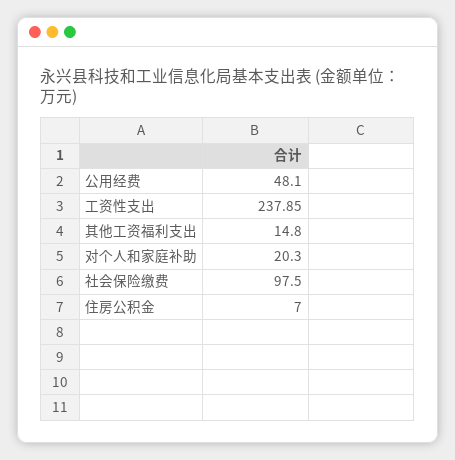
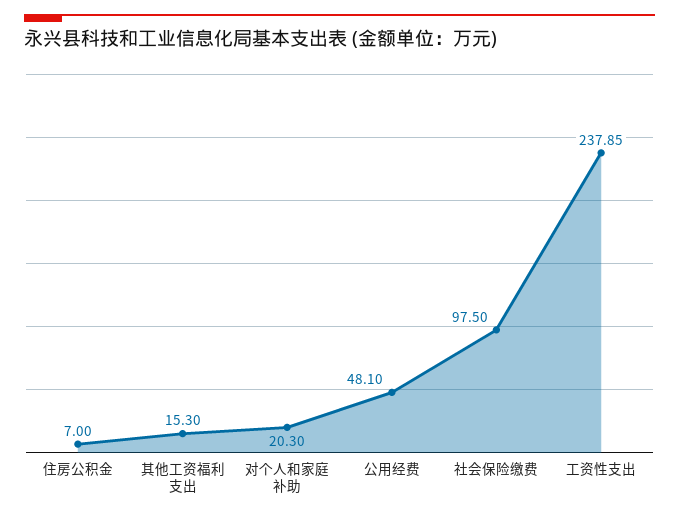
其他工资福利支出: 14.8 -> 15.3

